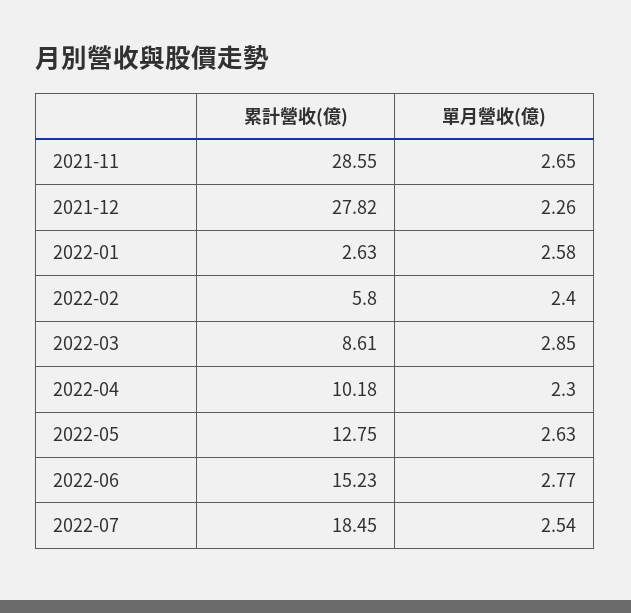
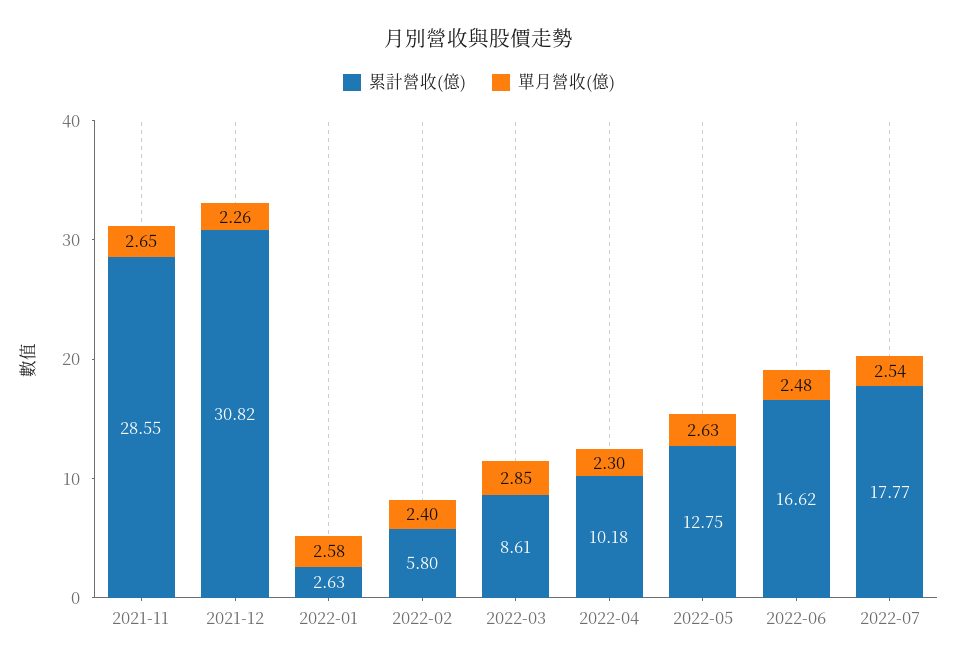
累計營收(億), 2021-12: 27.82 -> 30.82
累計營收(億), 2022-06: 15.23 -> 16.62
單月營收(億), 2022-06: 2.77 -> 2.48
累計營收(億), 2022-07: 18.45 -> 17.77

